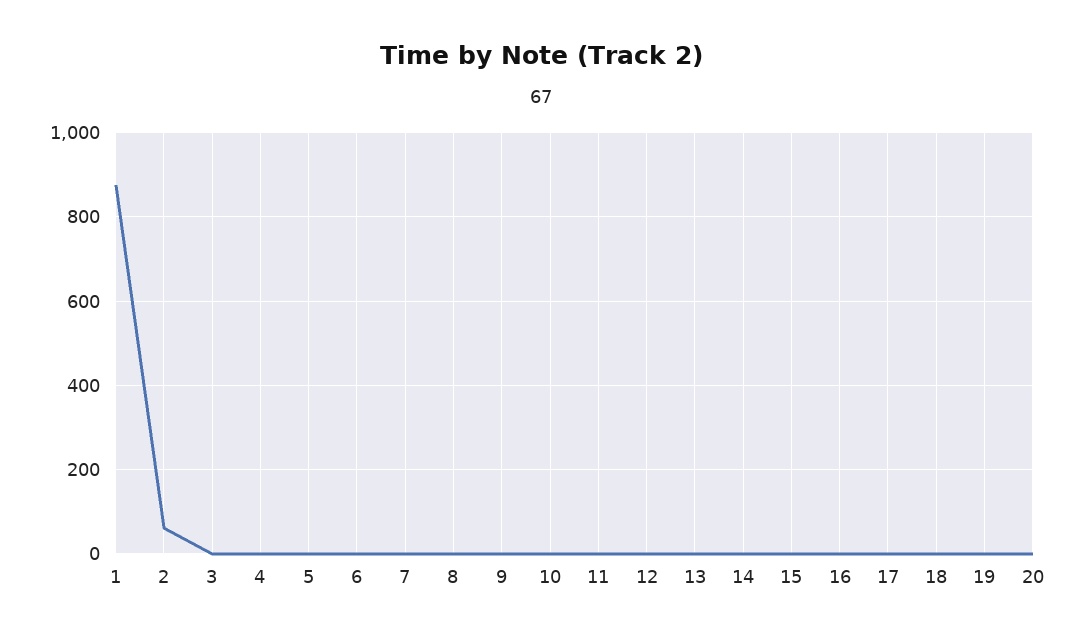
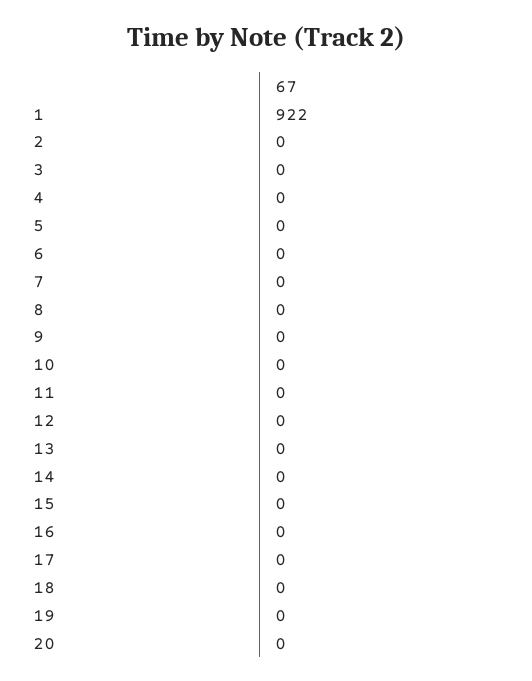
1: 880 -> 922
2: 60 -> 0

